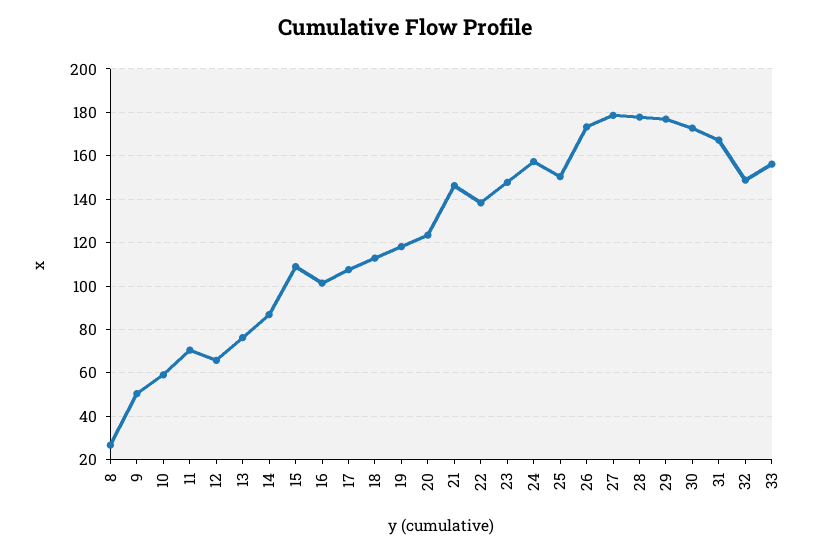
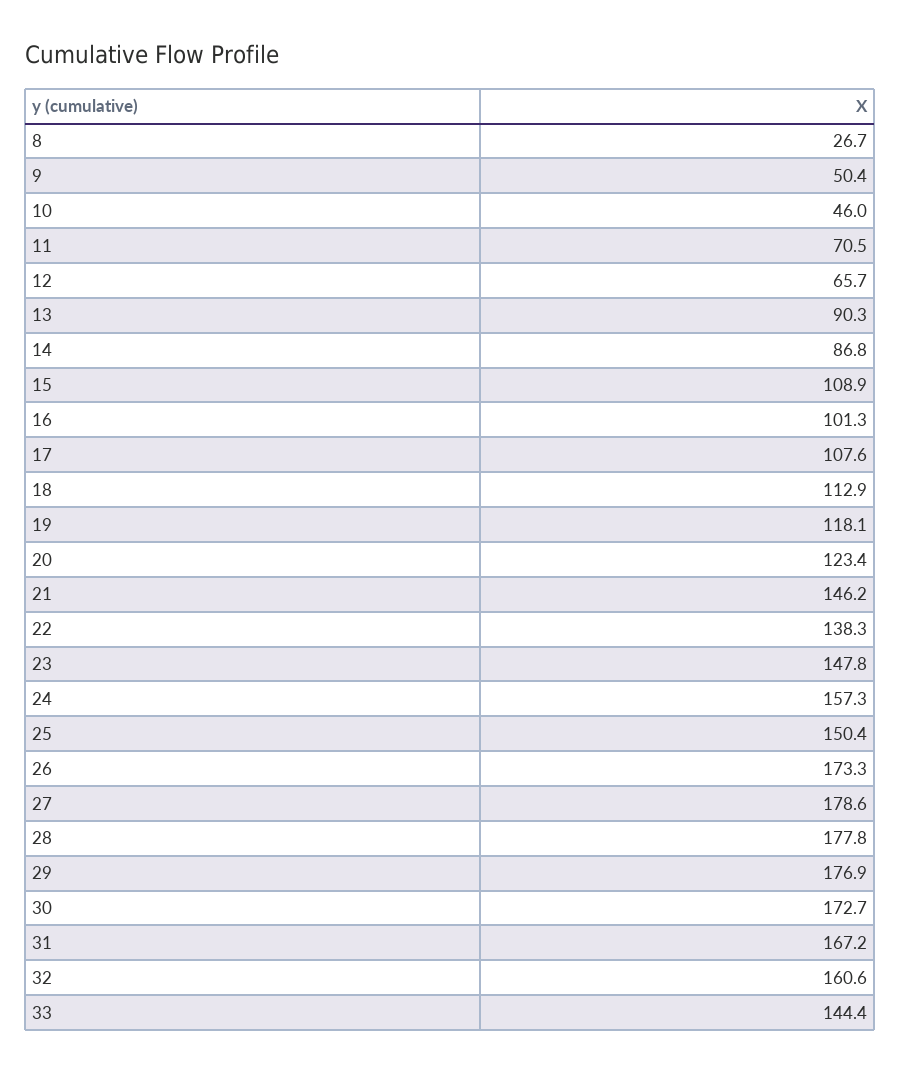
10: 60 -> 46
13: 75 -> 90.3
32: 150 -> 160.6
33: 155 -> 144.4

